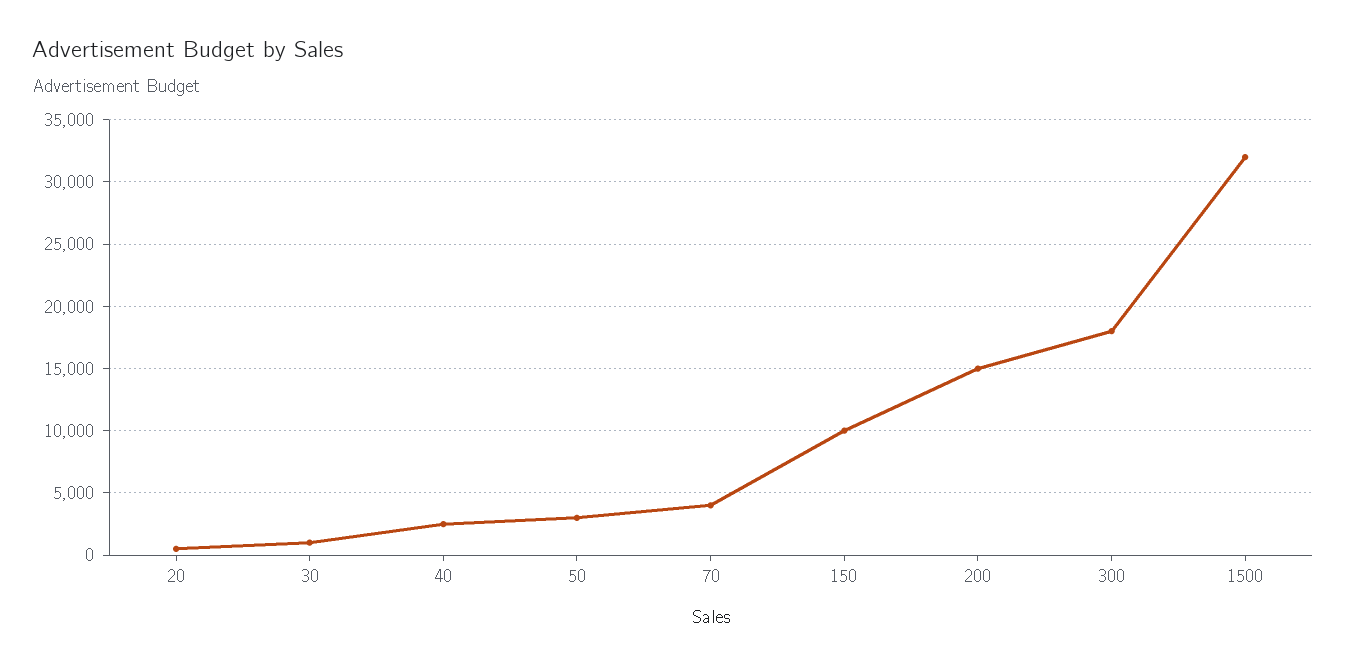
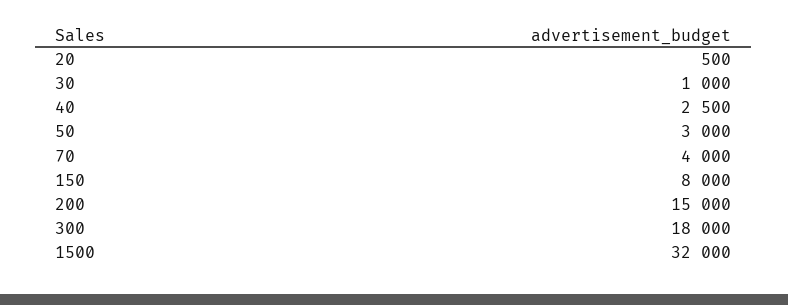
150: 10000 -> 8000

